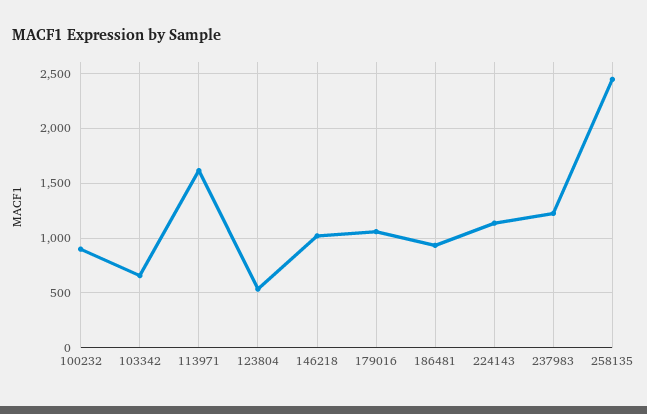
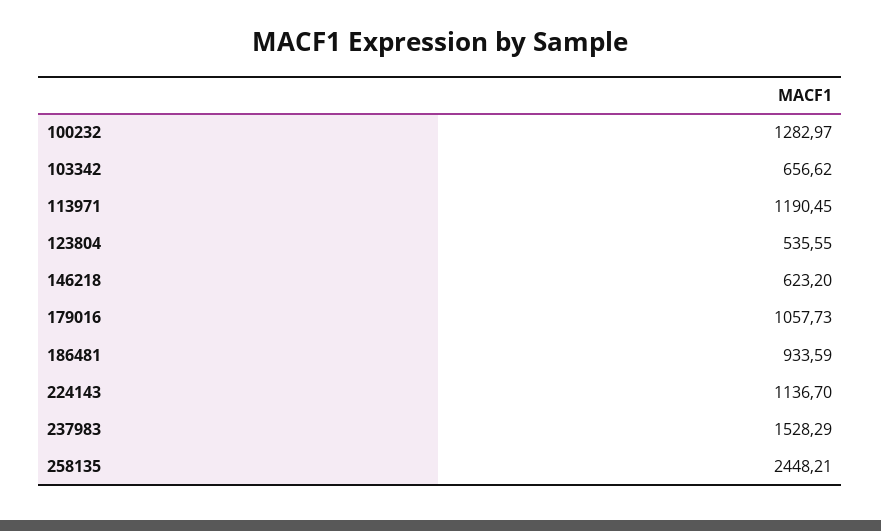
100232: 900 -> 1282.97
113971: 1600 -> 1190.45
146218: 1000 -> 623.2
237983: 1200 -> 1528.29

